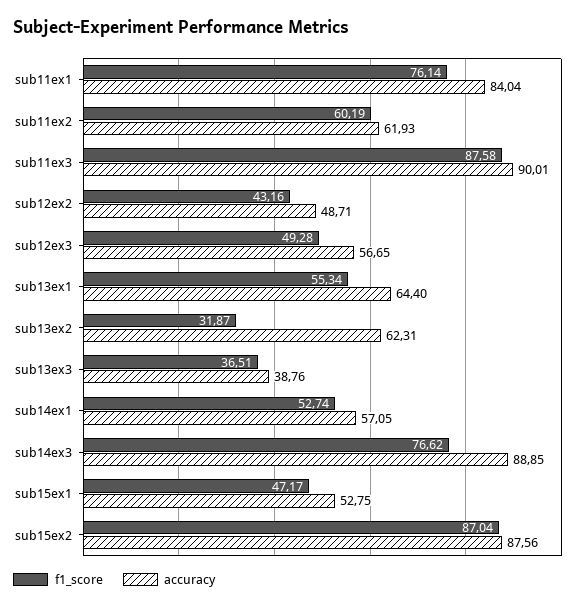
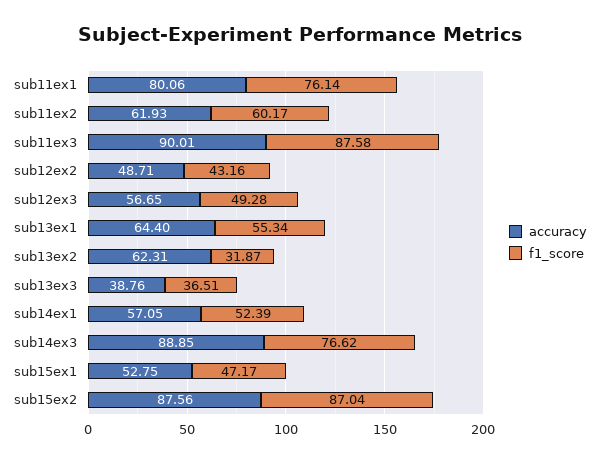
accuracy, sub11ex1: 84.04 -> 80.06
f1_score, sub11ex2: 60.19 -> 60.17
f1_score, sub14ex1: 52.74 -> 52.39

